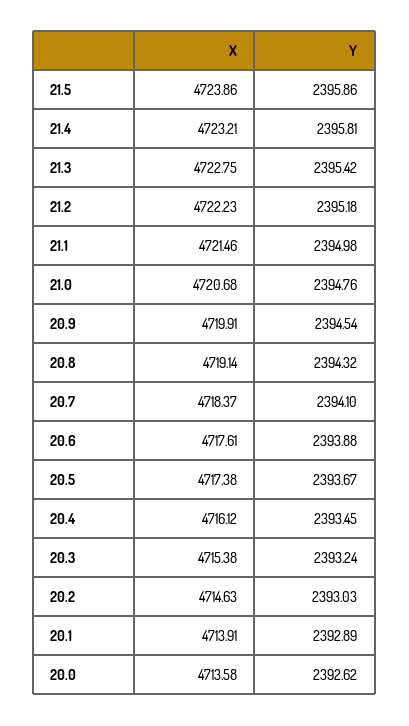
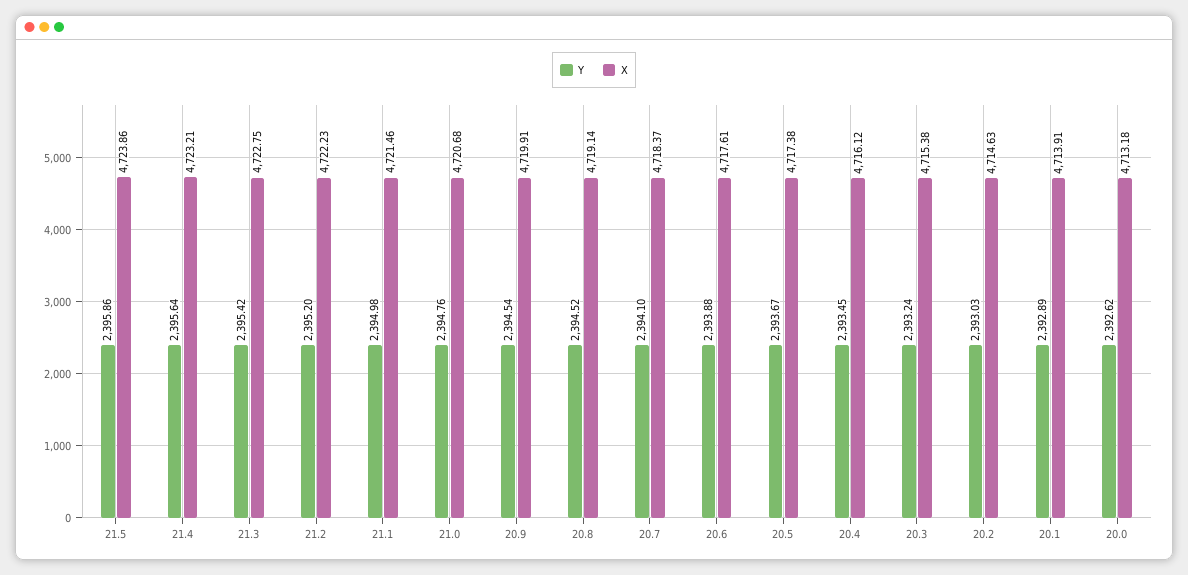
Y, 21.4: 2395.81 -> 2395.64
Y, 21.2: 2395.18 -> 2395.2
Y, 20.8: 2394.32 -> 2394.52
X, 20.0: 4713.58 -> 4713.18

